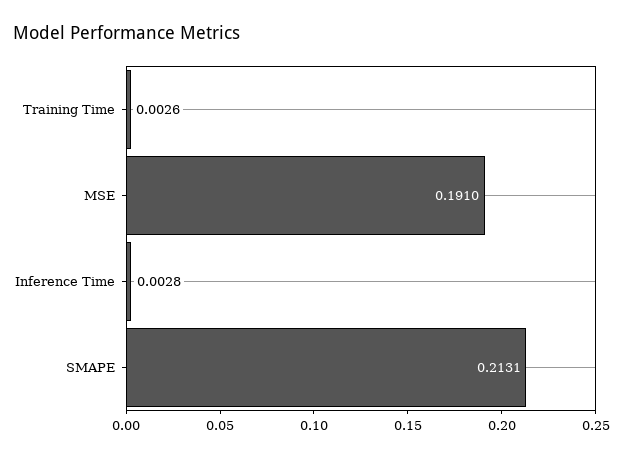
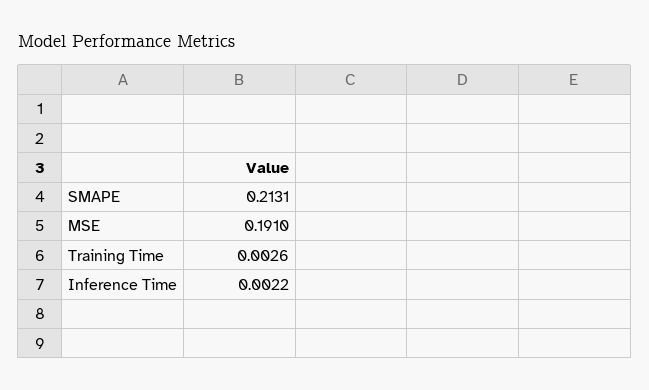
Inference Time: 0.0028 -> 0.0022

